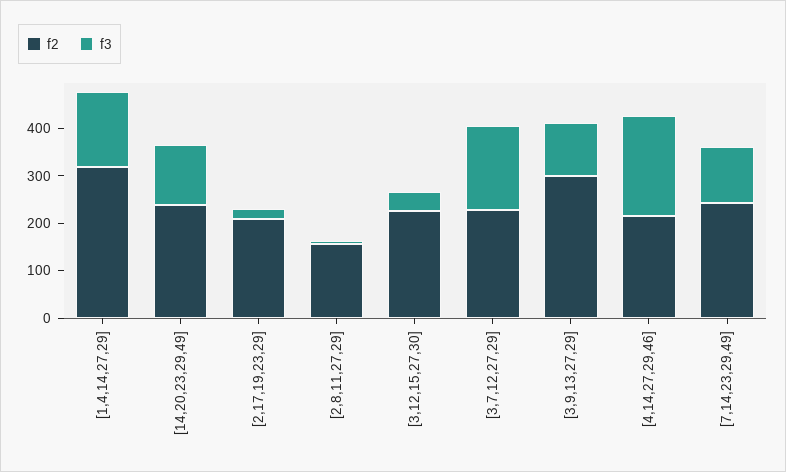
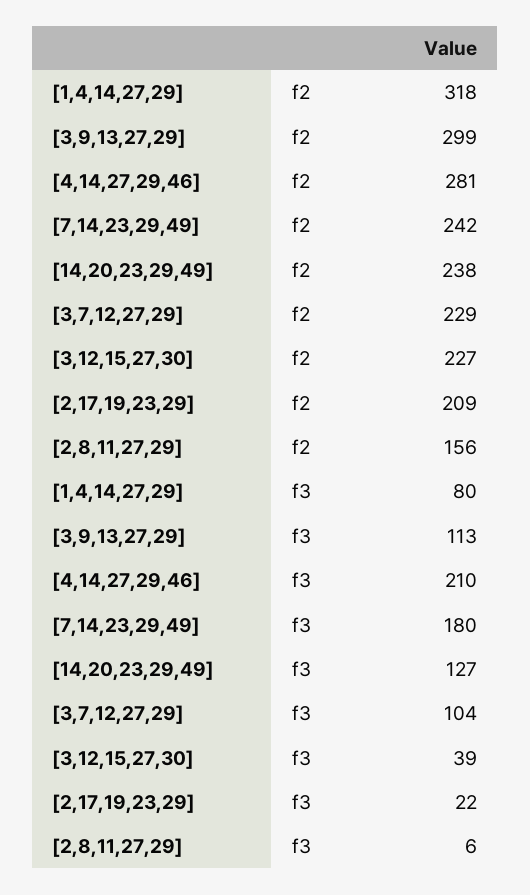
f3, [1,4,14,27,29]: 160 -> 80
f3, [3,7,12,27,29]: 180 -> 104
f2, [4,14,27,29,46]: 220 -> 281
f3, [7,14,23,29,49]: 120 -> 180

